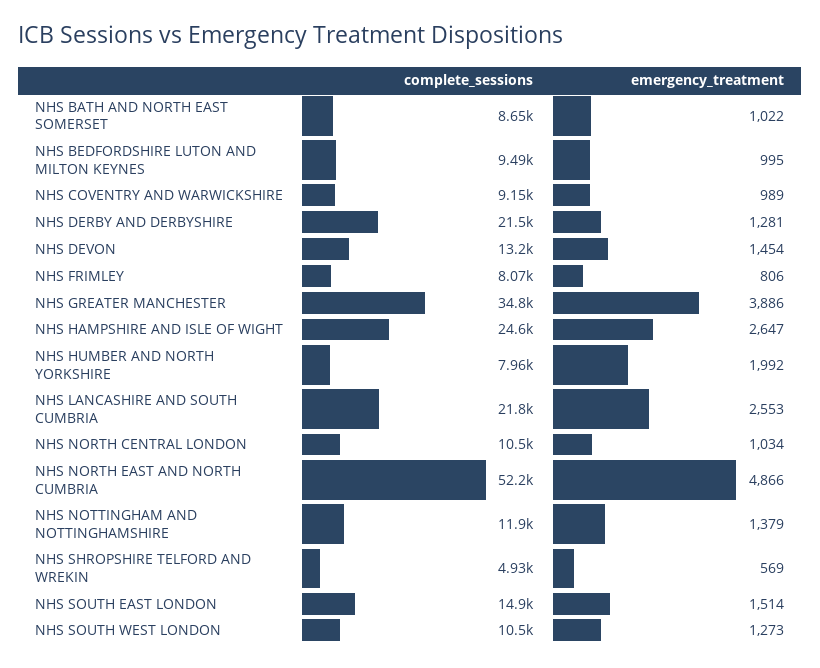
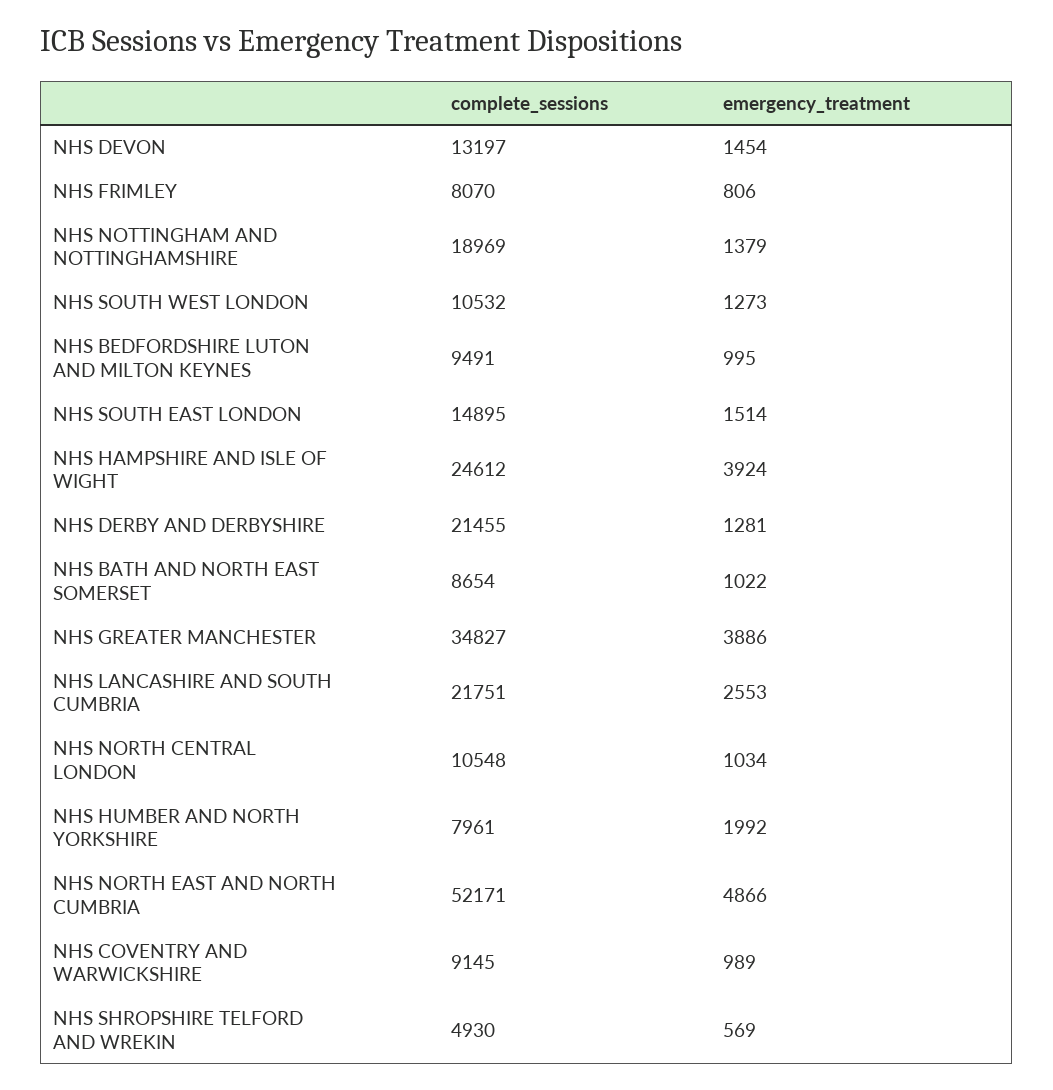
emergency_treatment, NHS HAMPSHIRE AND ISLE OF WIGHT: 2647 -> 3924
complete_sessions, NHS NOTTINGHAM AND NOTTINGHAMSHIRE: 11900 -> 18969

